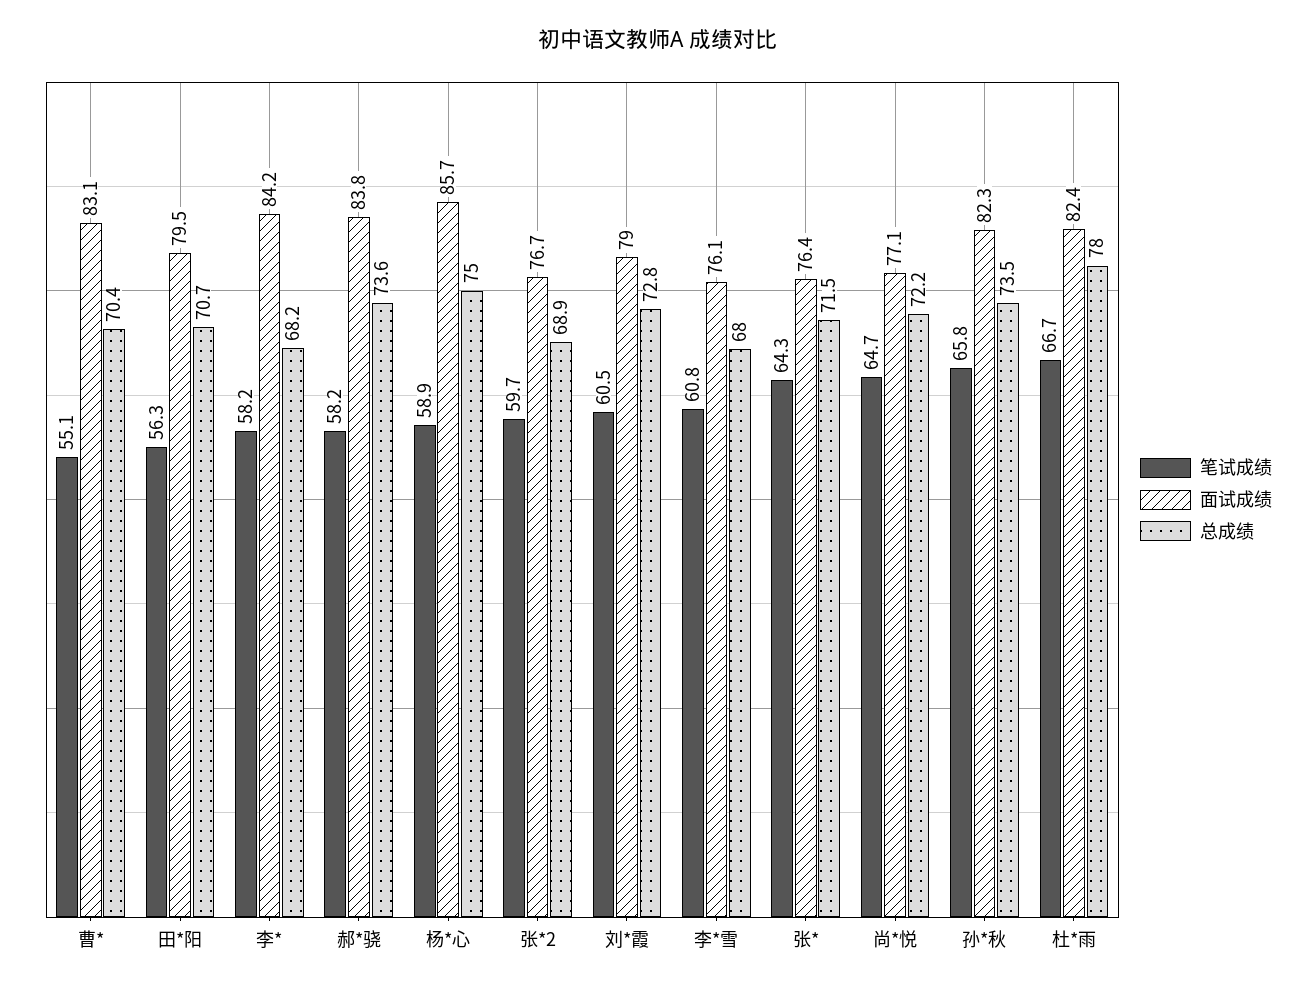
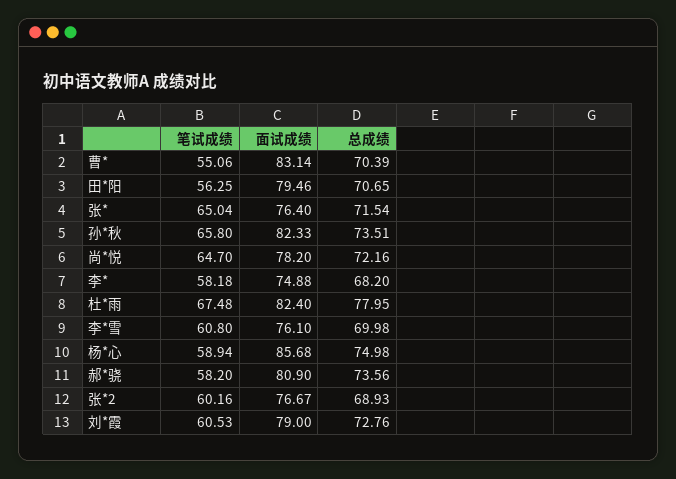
面试成绩, 李*: 84.2 -> 74.88
面试成绩, 郝*骁: 83.8 -> 80.9
笔试成绩, 张*2: 59.7 -> 60.16
总成绩, 李*雪: 68 -> 69.98
笔试成绩, 张*: 64.3 -> 65.04
面试成绩, 尚*悦: 77.1 -> 78.2
笔试成绩, 杜*雨: 66.7 -> 67.48

